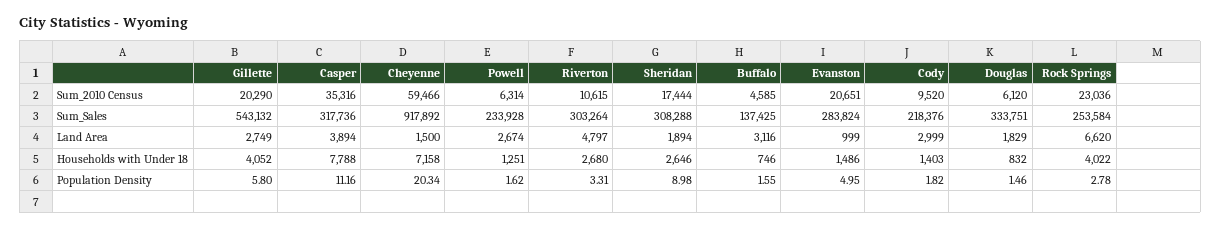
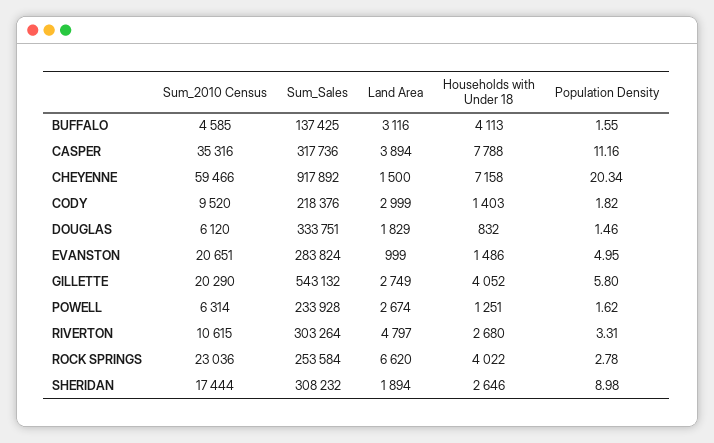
Sheridan, Sum_Sales: 308288 -> 308232
Buffalo, Households with Under 18: 746 -> 4113

